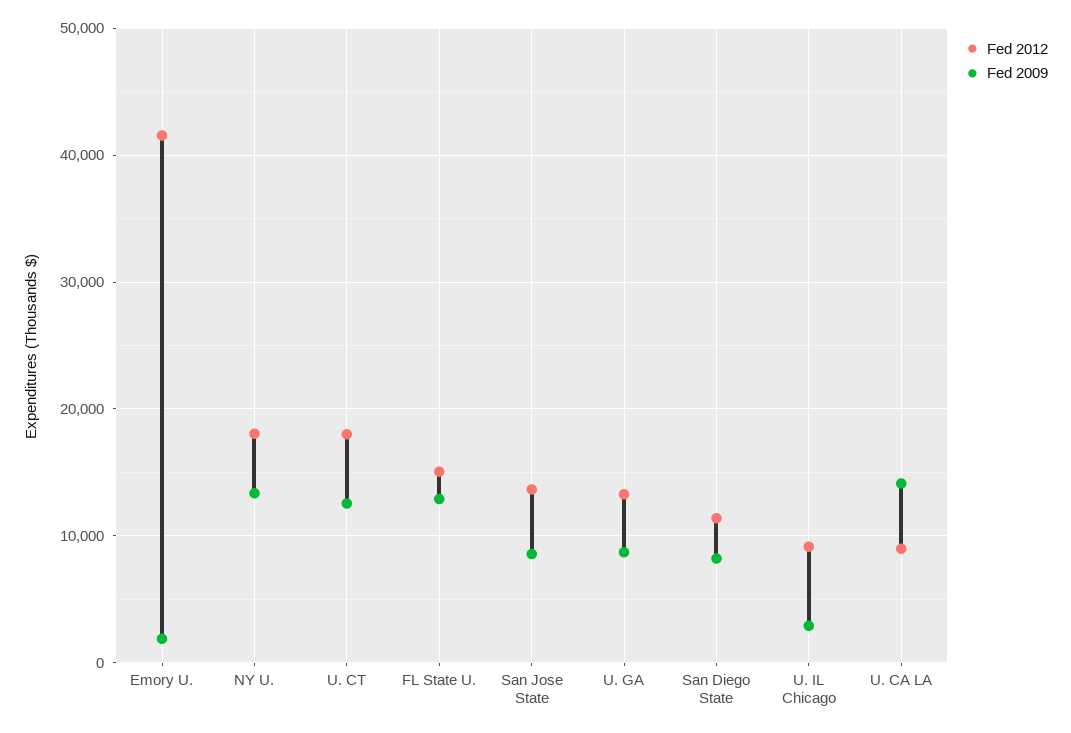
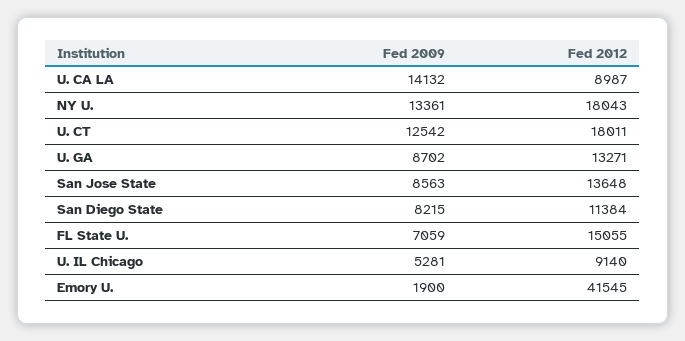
Fed 2009, FL State U.: 13000 -> 7059
Fed 2009, U. IL Chicago: 3000 -> 5281

